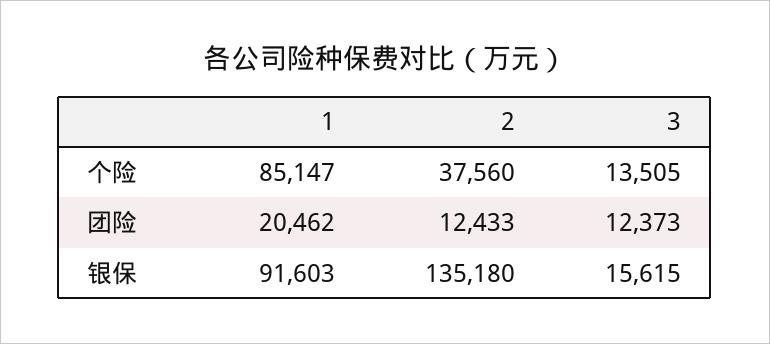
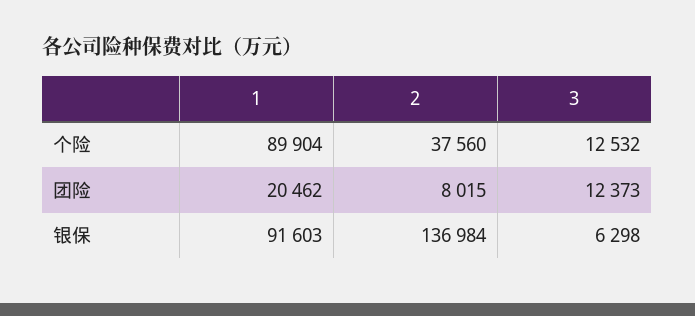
1, 个险: 85147 -> 89904
3, 个险: 13505 -> 12532
2, 团险: 12433 -> 8015
2, 银保: 135180 -> 136984
3, 银保: 15615 -> 6298

